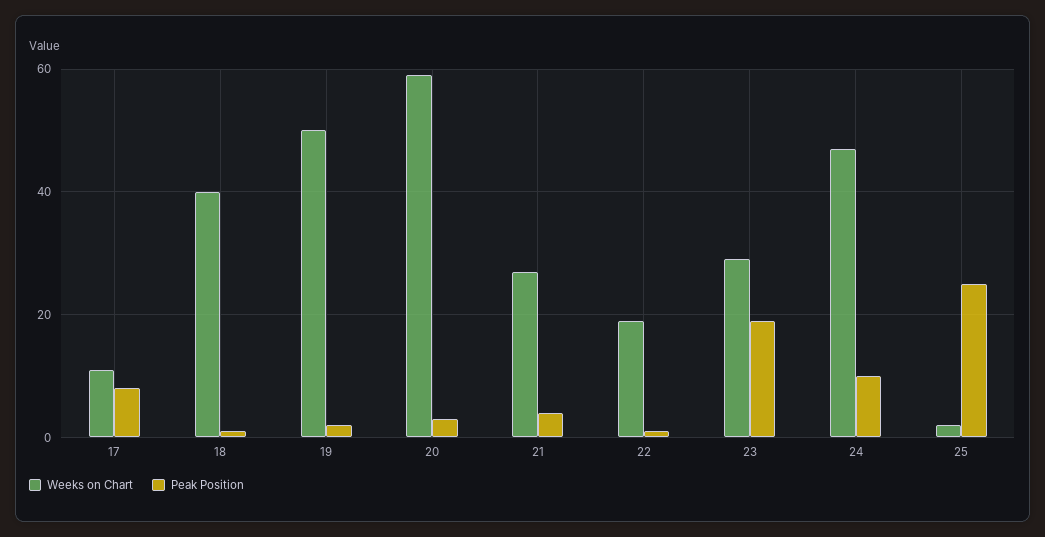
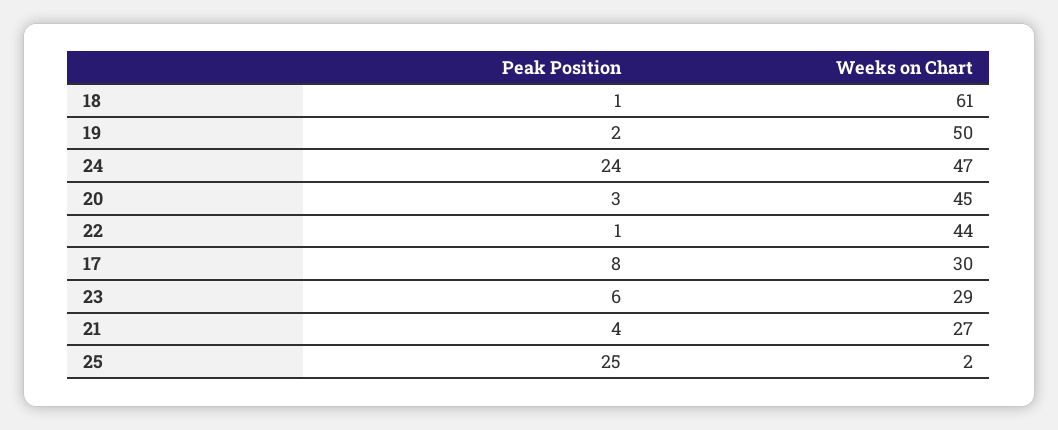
Weeks on Chart, 17: 10 -> 30
Weeks on Chart, 18: 40 -> 61
Weeks on Chart, 20: 60 -> 45
Weeks on Chart, 22: 20 -> 44
Peak Position, 23: 20 -> 6
Peak Position, 24: 10 -> 24

